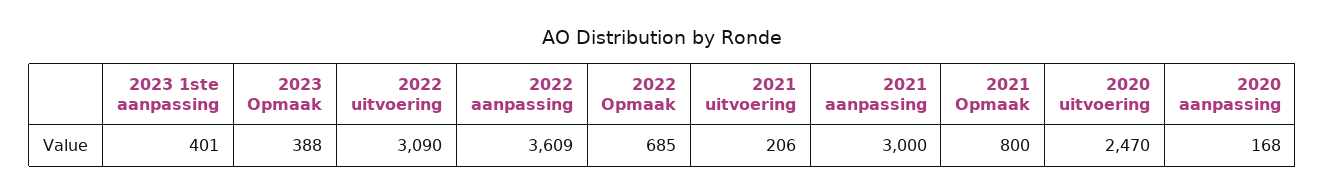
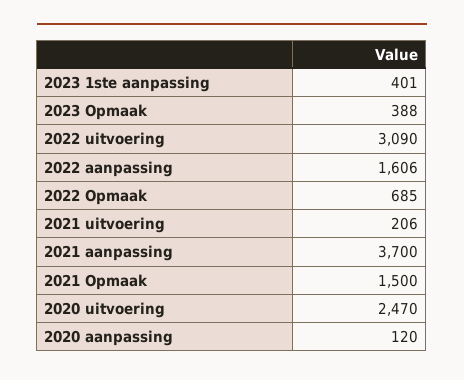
2022 aanpassing: 3609 -> 1606
2021 aanpassing: 3000 -> 3700
2021 Opmaak: 800 -> 1500
2020 aanpassing: 168 -> 120

